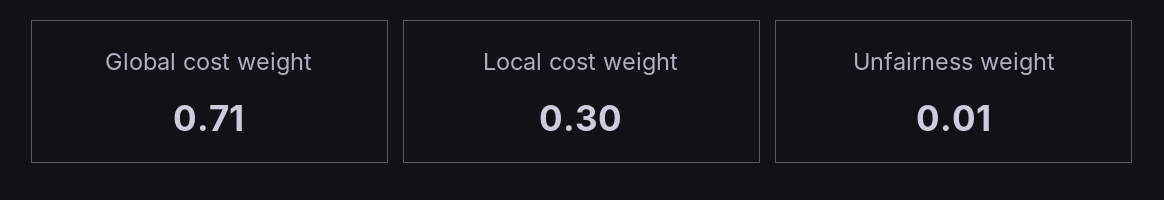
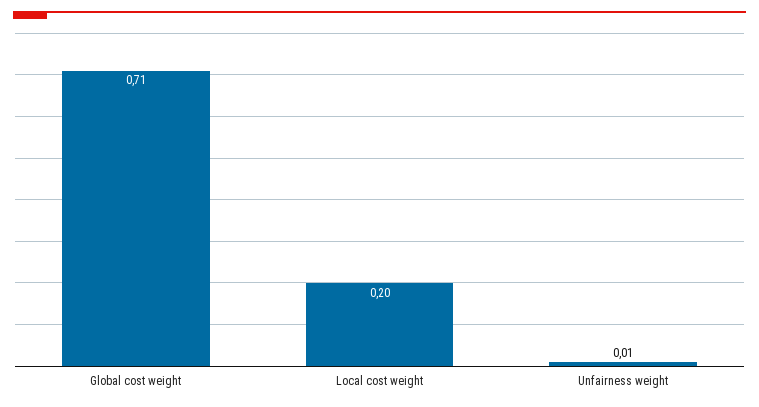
Local cost weight: 0.3 -> 0.2

